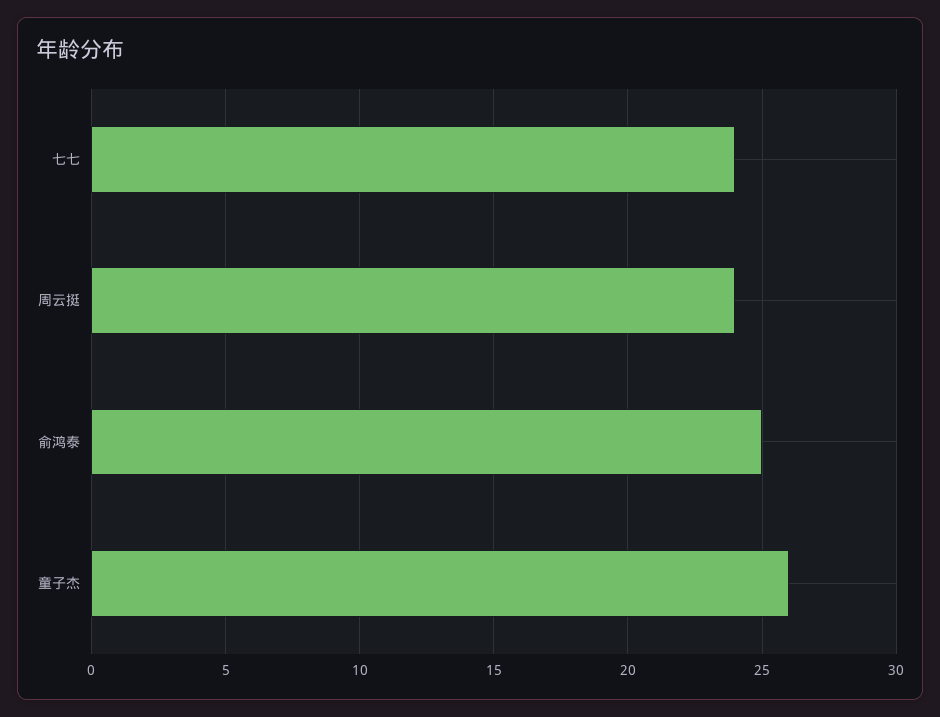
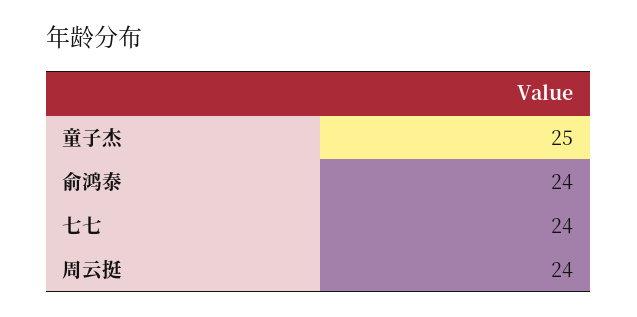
俞鸿泰: 25 -> 24
童子杰: 26 -> 25

